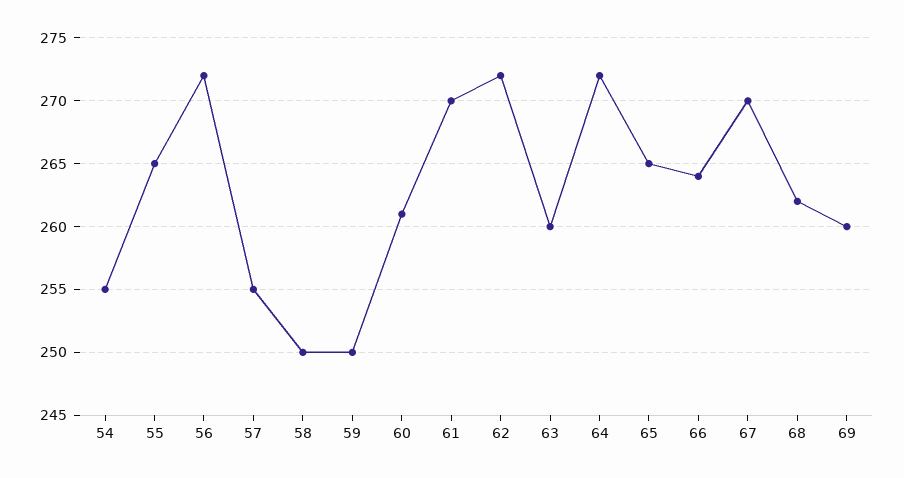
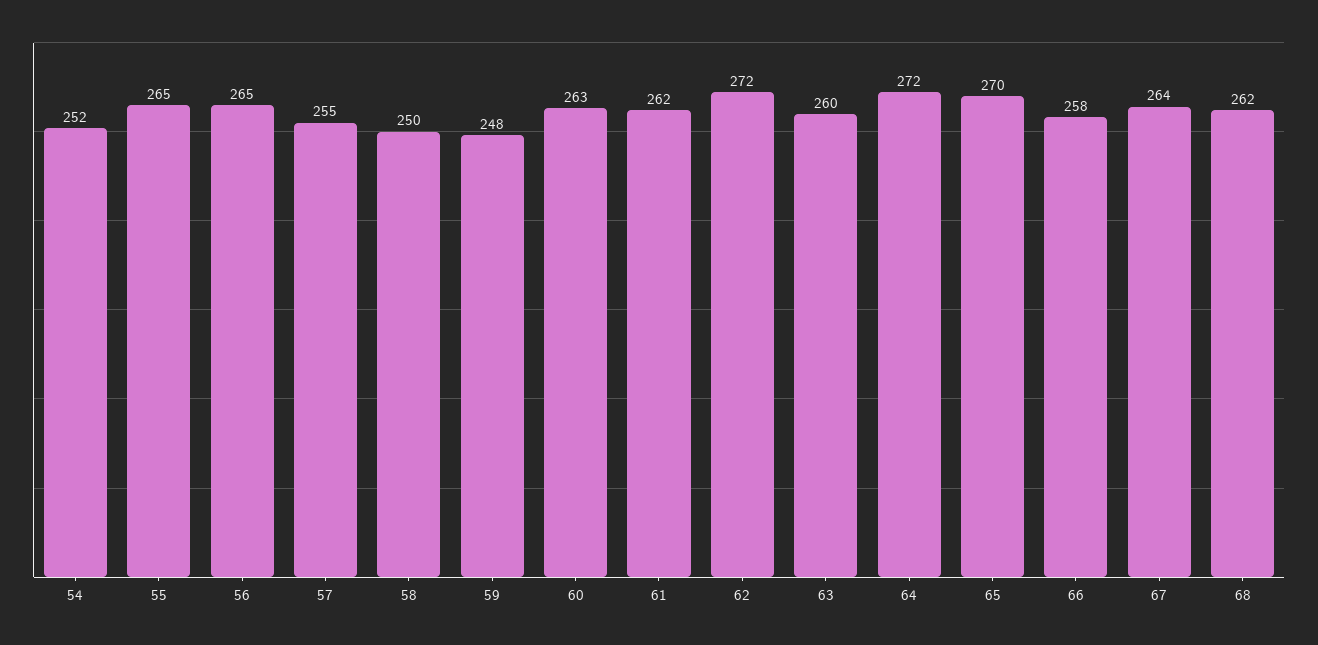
54: 255 -> 252
56: 272 -> 265
59: 250 -> 248
60: 261 -> 263
61: 270 -> 262
65: 265 -> 270
66: 264 -> 258
67: 270 -> 264
69: 260 -> none

